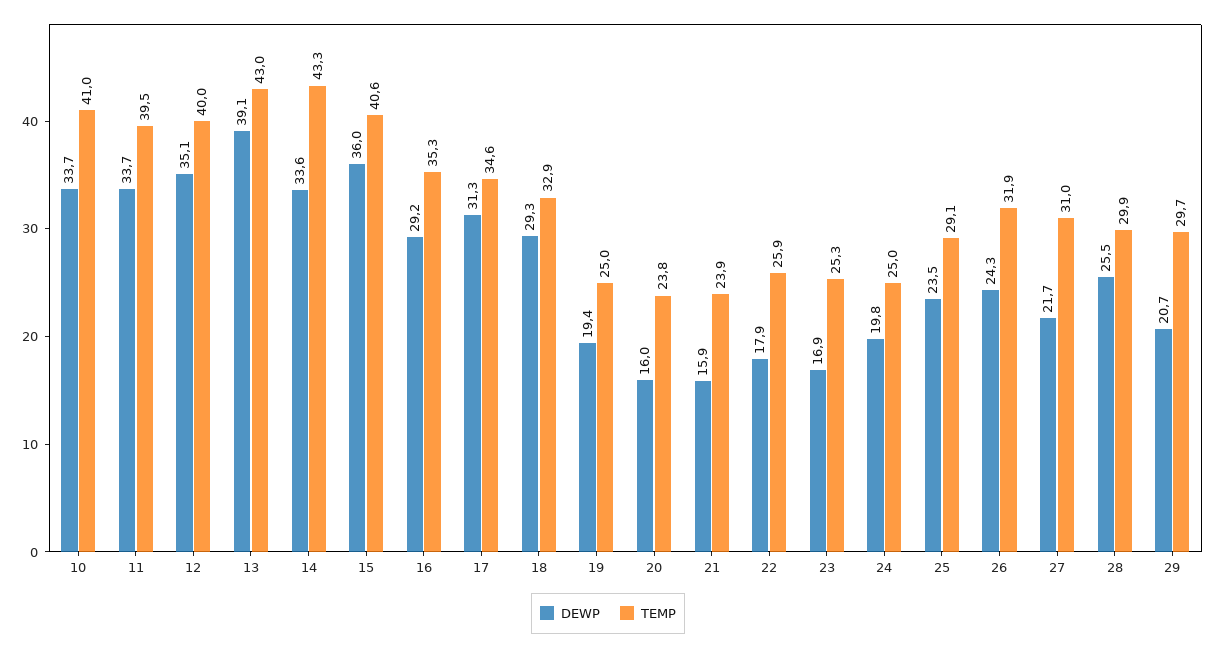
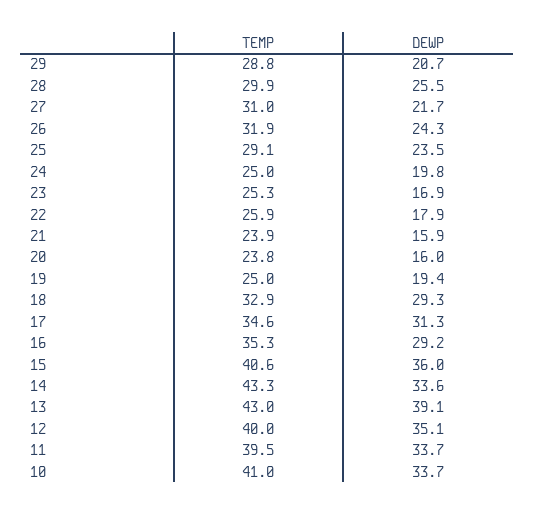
TEMP, 29: 29.7 -> 28.8

